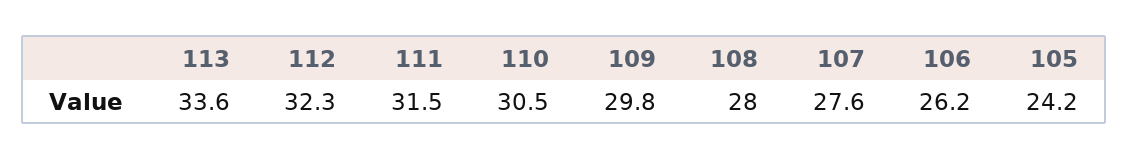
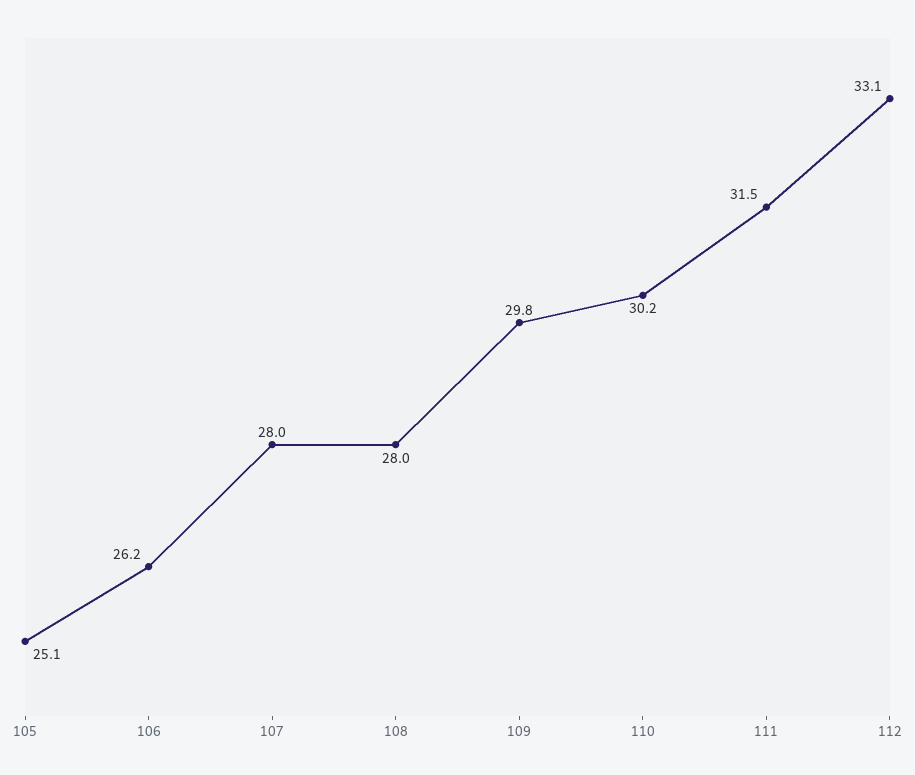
113: 33.6 -> none
112: 32.3 -> 33.1
110: 30.5 -> 30.2
107: 27.6 -> 28
105: 24.2 -> 25.1

